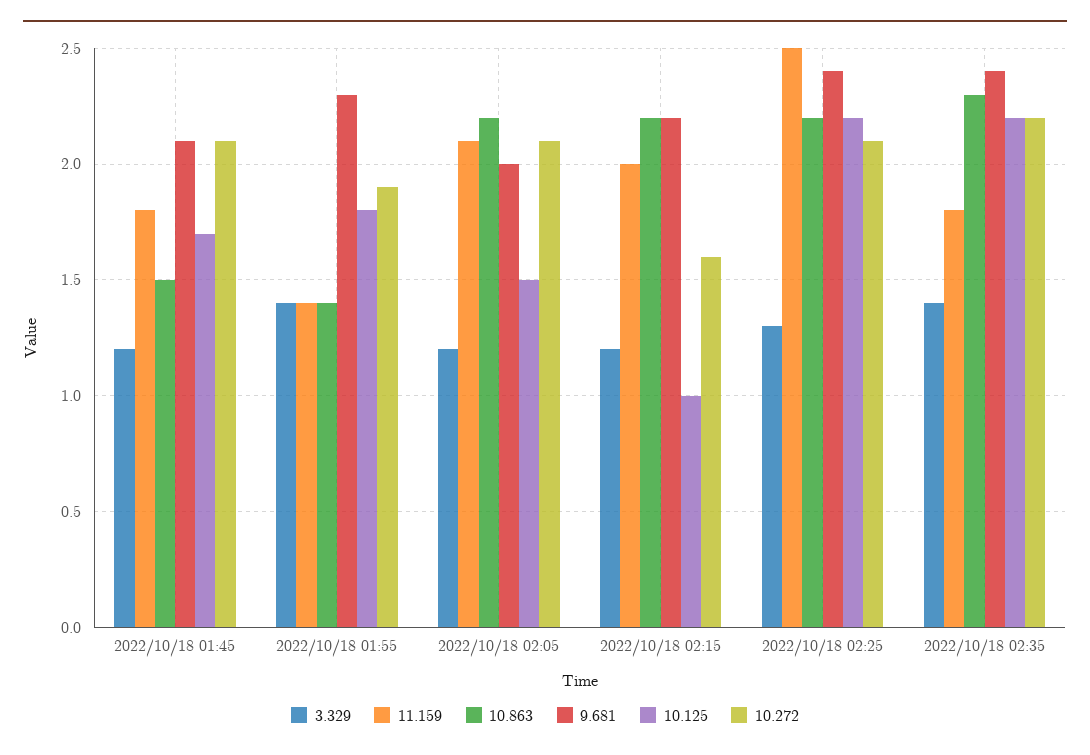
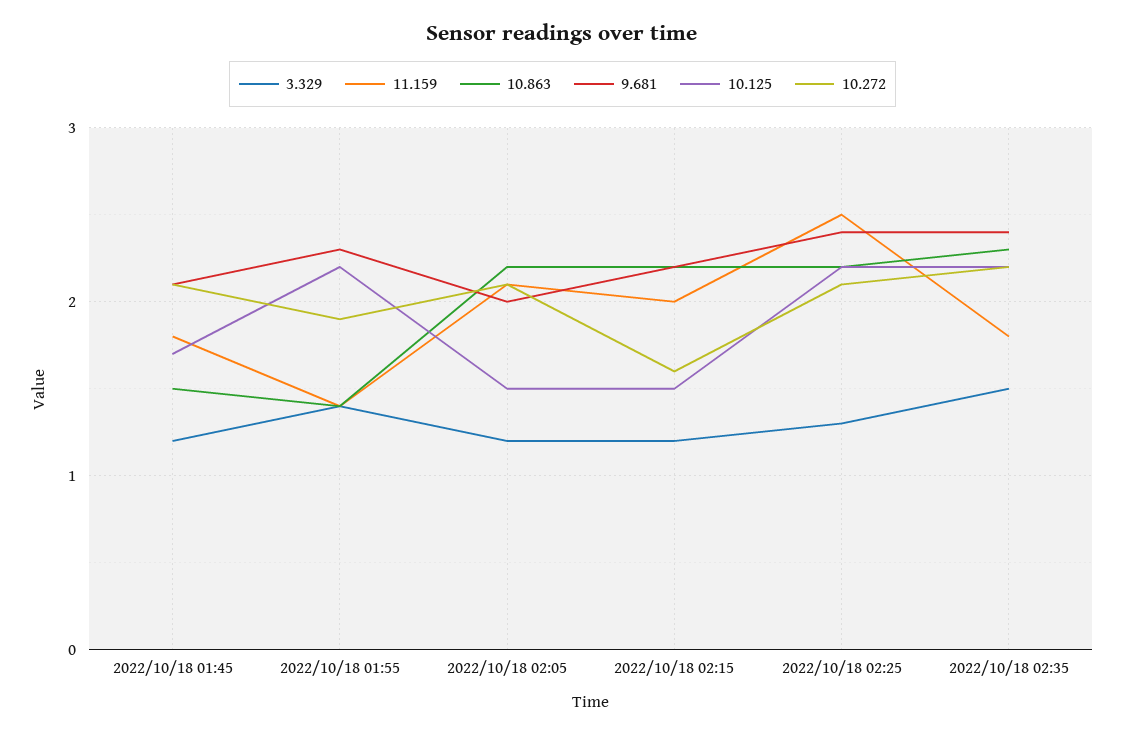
10.125, 2022/10/18 01:55: 1.8 -> 2.2
10.125, 2022/10/18 02:15: 1 -> 1.5
3.329, 2022/10/18 02:35: 1.4 -> 1.5

